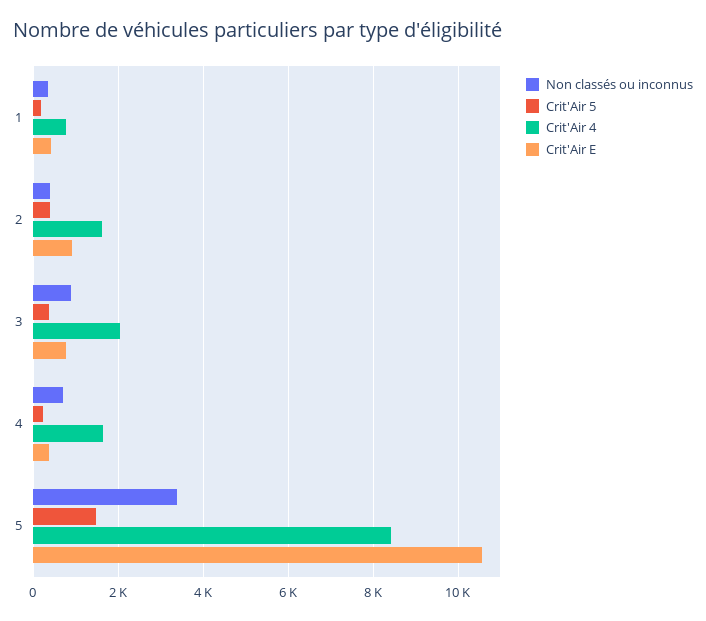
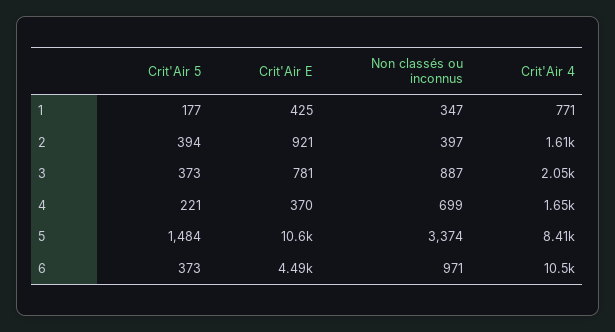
Crit'Air 5, 6: none -> 373
Crit'Air E, 6: none -> 4490
Non classés ou inconnus, 6: none -> 971
Crit'Air 4, 6: none -> 10500

